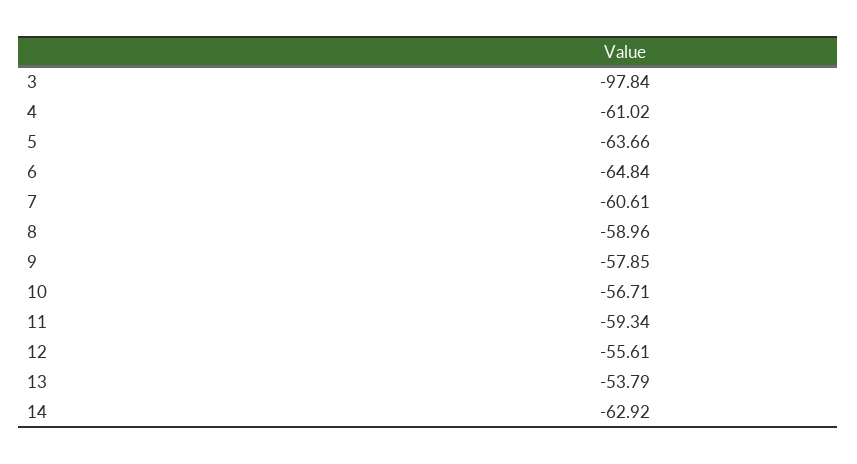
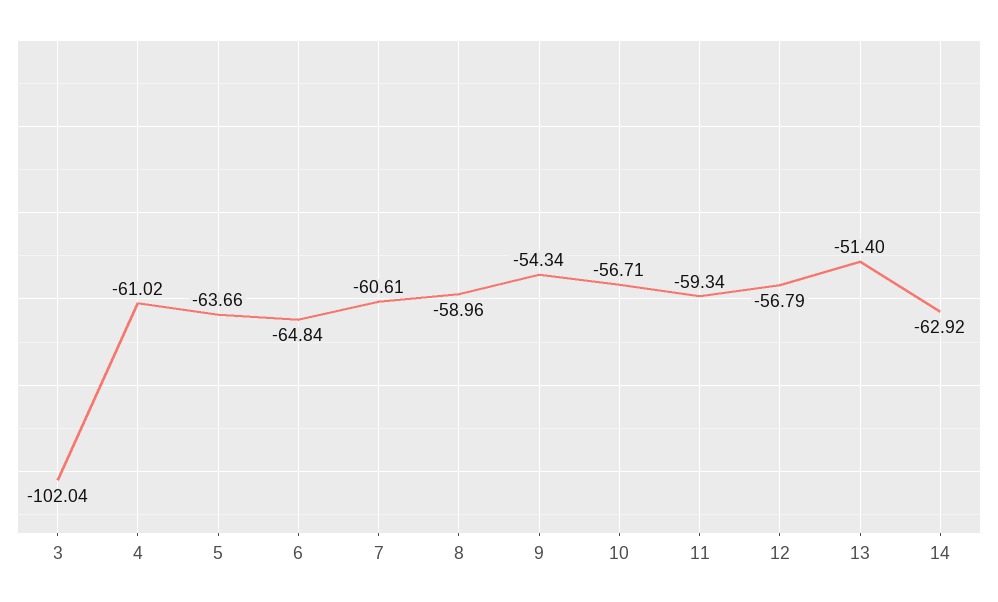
3: -97.84 -> -102.04
9: -57.85 -> -54.34
12: -55.61 -> -56.79
13: -53.79 -> -51.4

